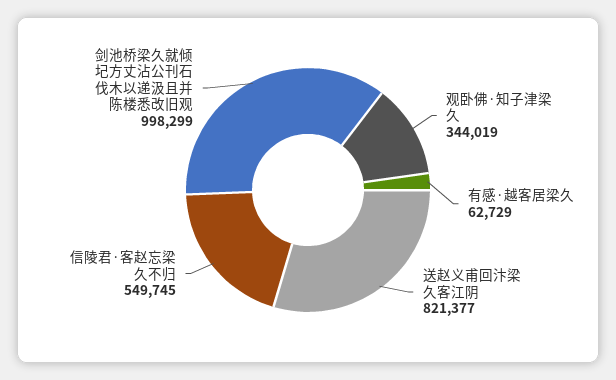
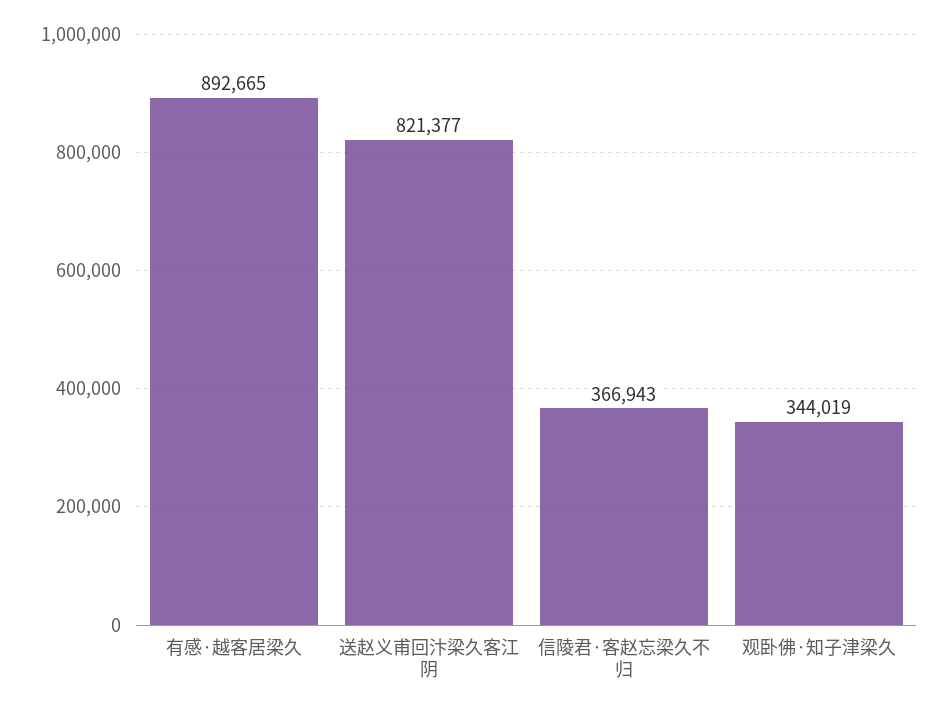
有感·越客居梁久: 62729 -> 892665
信陵君·客赵忘梁久不归: 549745 -> 366943
剑池桥梁久就倾圮方丈沾公刊石伐木以递汲且并陈楼悉改旧观: 998299 -> none

